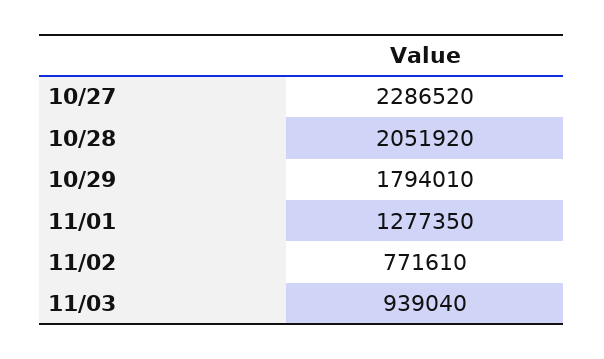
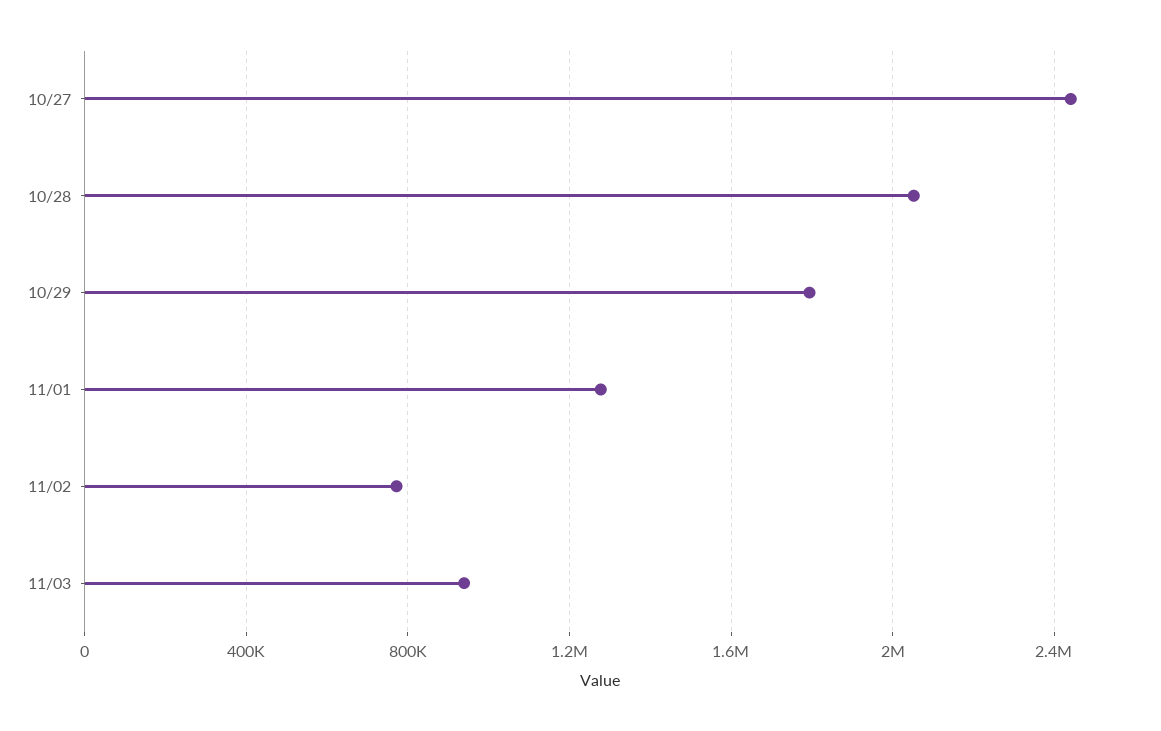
10/27: 2286520 -> 2450000

